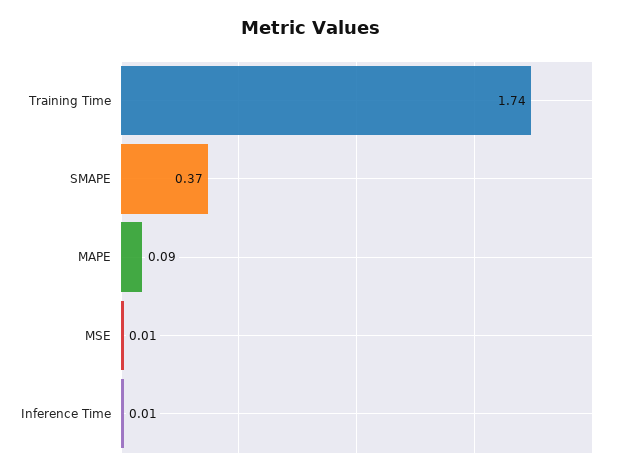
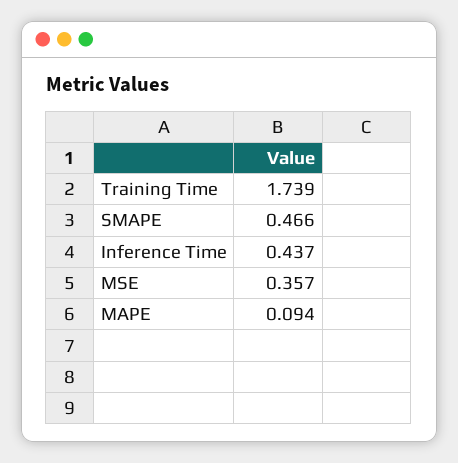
SMAPE: 0.37 -> 0.466
MSE: 0.01 -> 0.357
Inference Time: 0.01 -> 0.437

